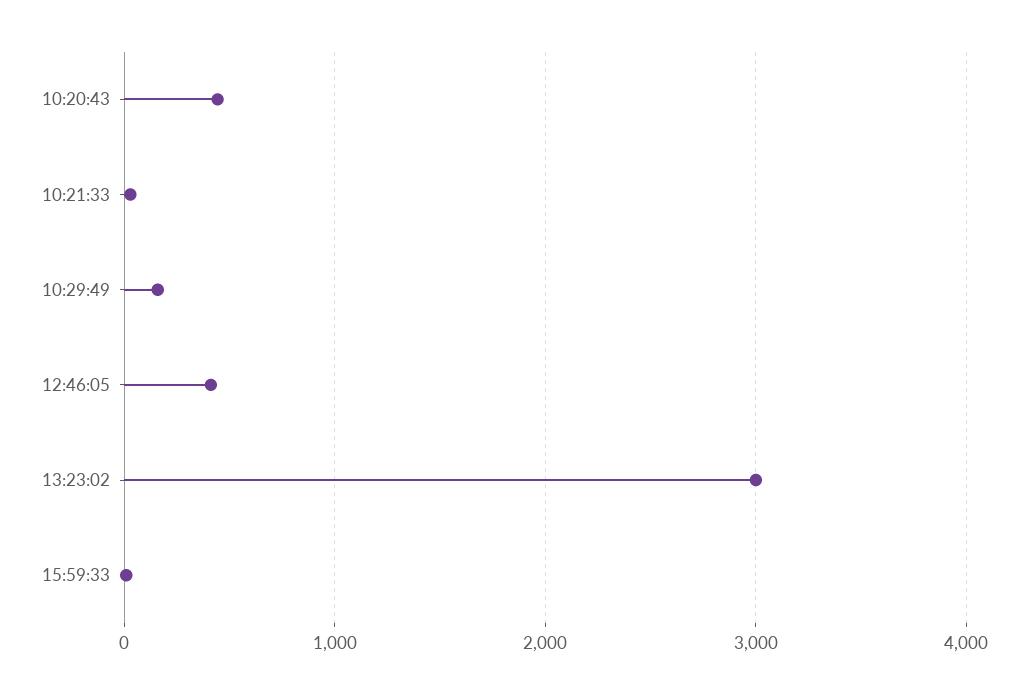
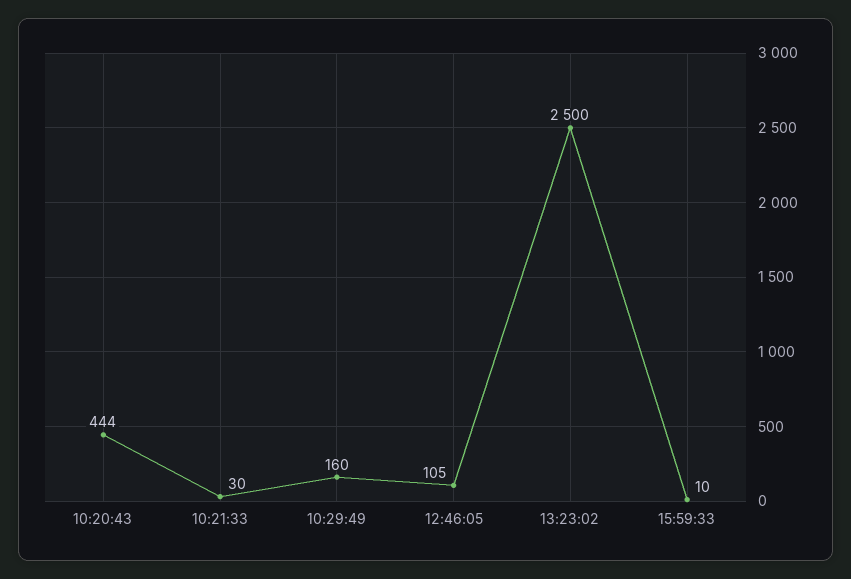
12:46:05: 400 -> 105
13:23:02: 3000 -> 2500

